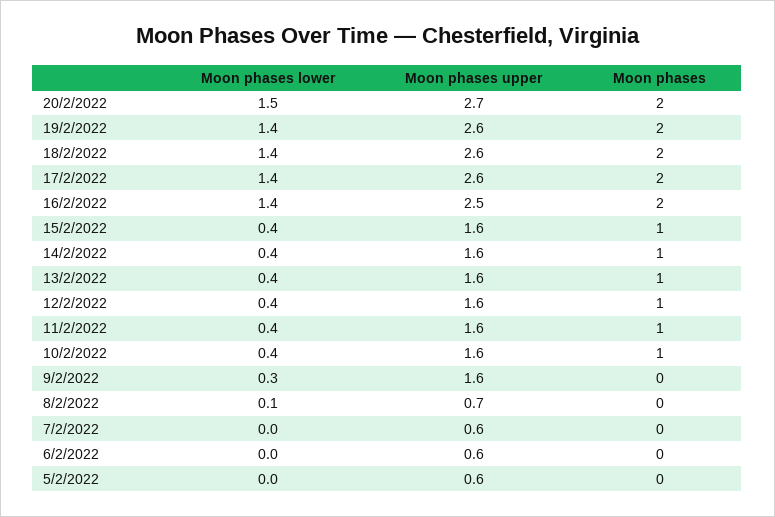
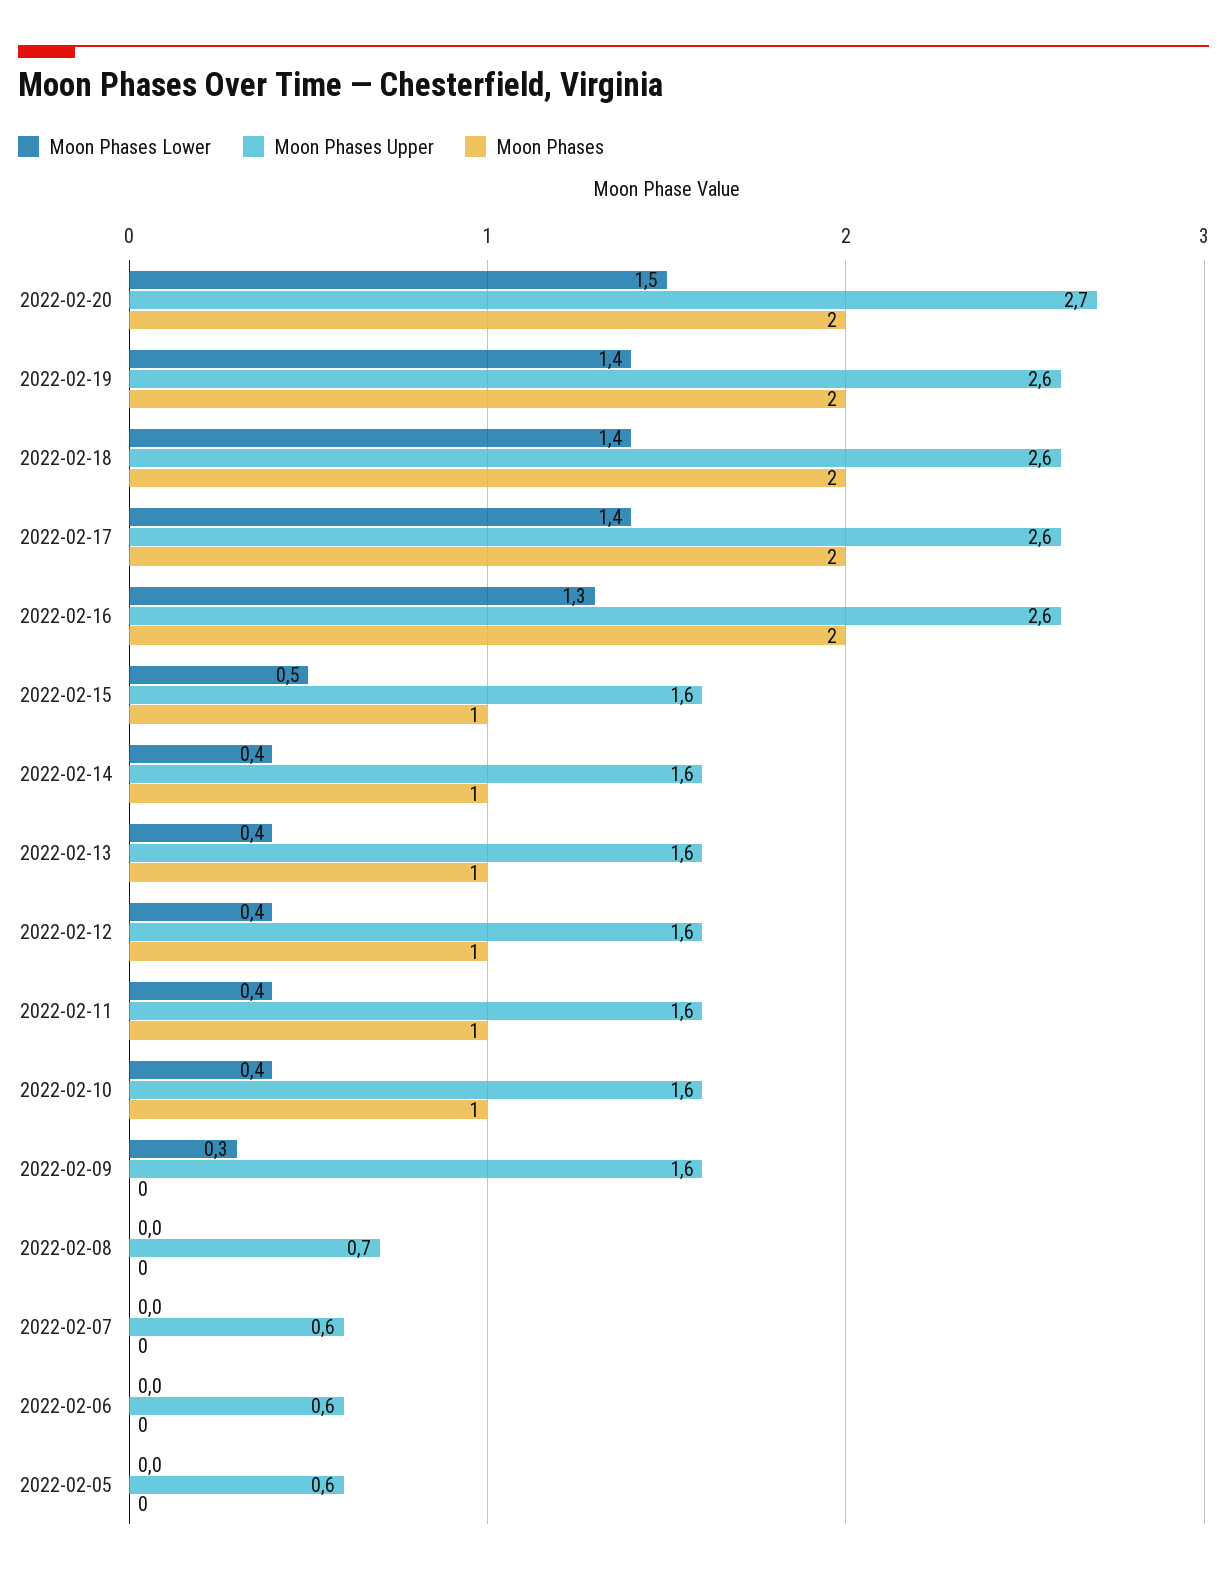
Moon phases lower, 16/2/2022: 1.4 -> 1.3
Moon phases upper, 16/2/2022: 2.5 -> 2.6
Moon phases lower, 15/2/2022: 0.4 -> 0.5
Moon phases lower, 8/2/2022: 0.1 -> 0

